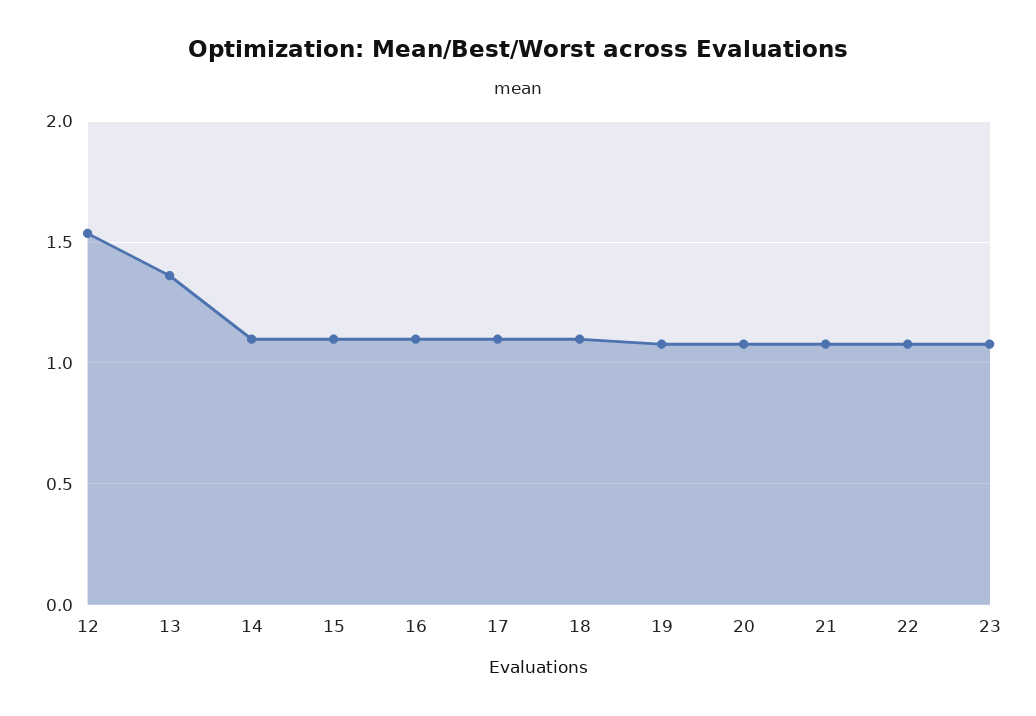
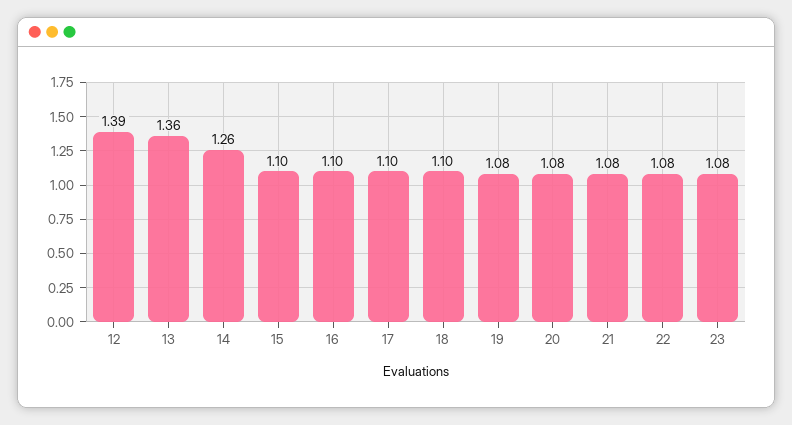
12: 1.55 -> 1.39
14: 1.1 -> 1.26

